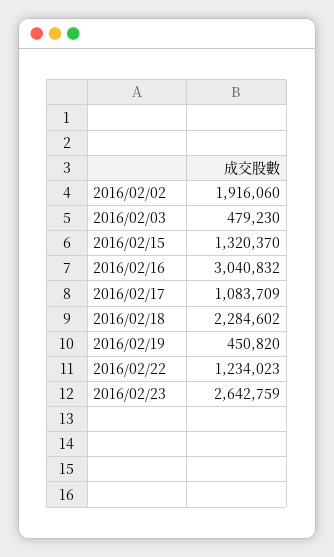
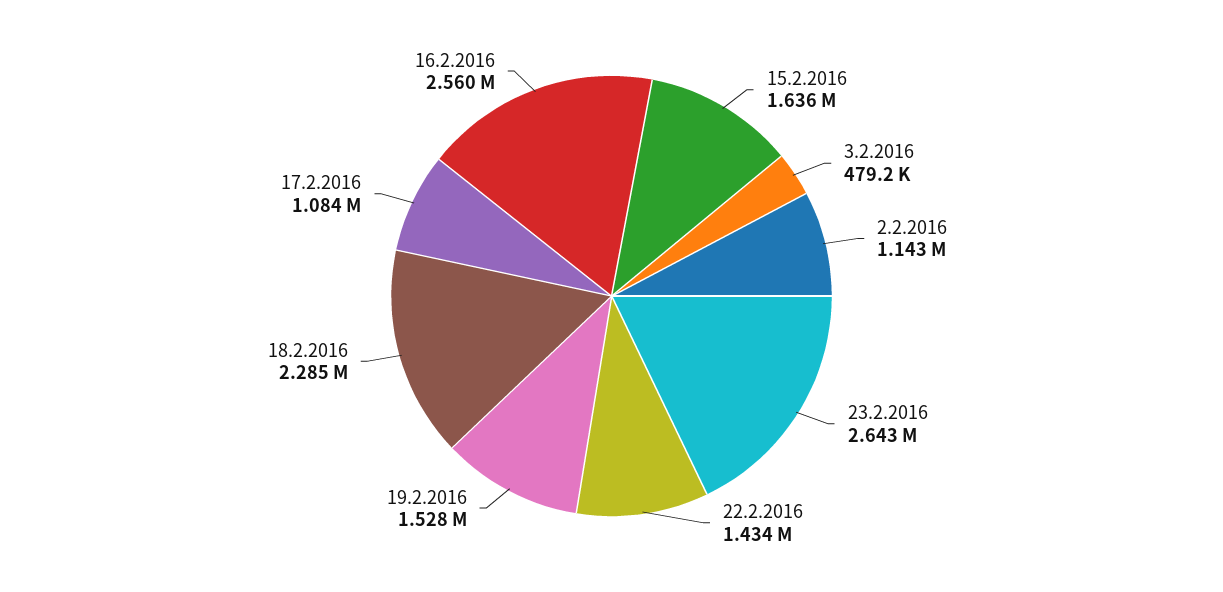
2016/02/02: 1916060 -> 1143000
2016/02/15: 1320370 -> 1636000
2016/02/16: 3040832 -> 2560000
2016/02/19: 450820 -> 1528000
2016/02/22: 1234023 -> 1434000

